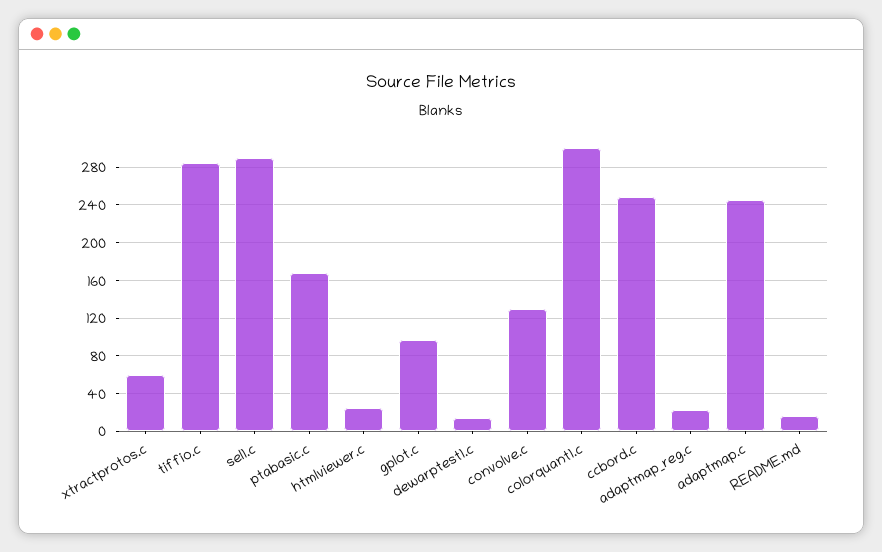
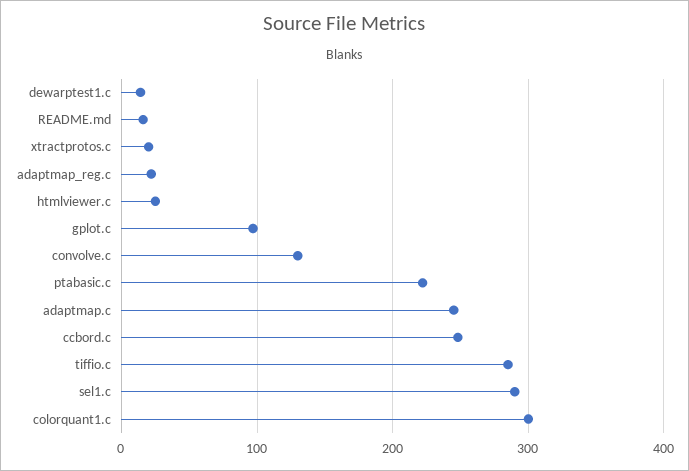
xtractprotos.c: 60 -> 20
ptabasic.c: 170 -> 220

